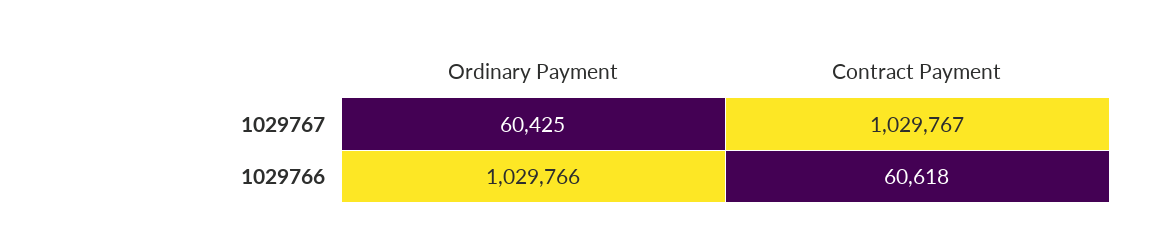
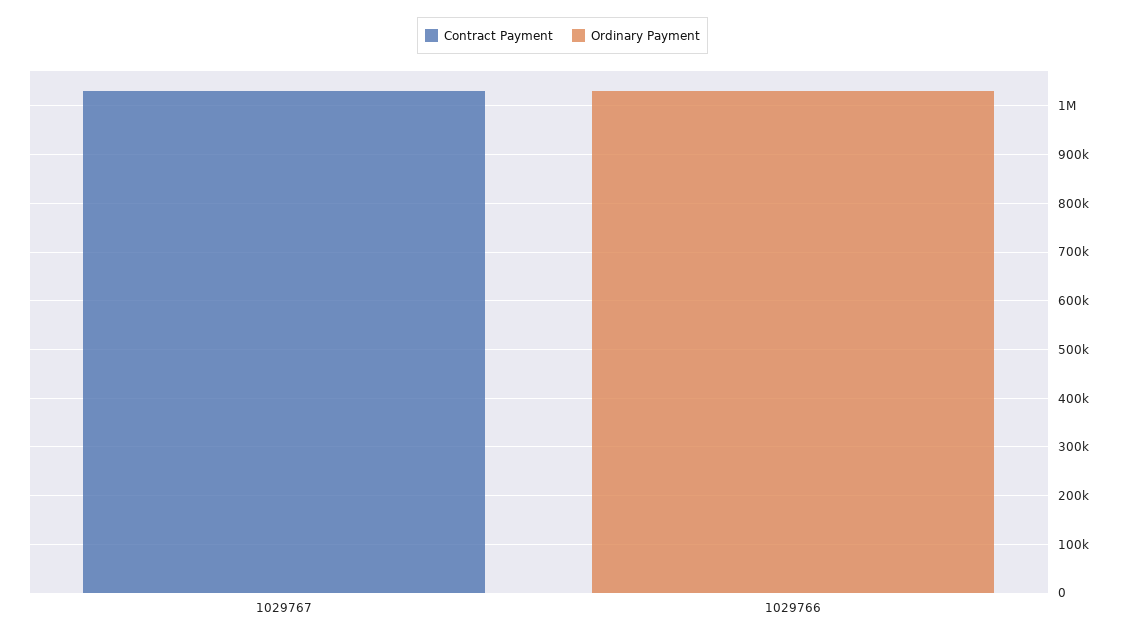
Ordinary Payment, 1029767: 60425 -> 0
Contract Payment, 1029766: 60618 -> 0

